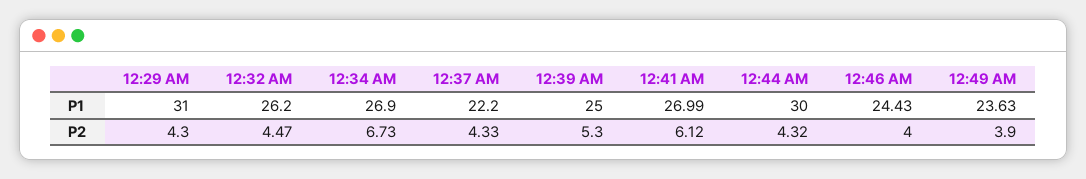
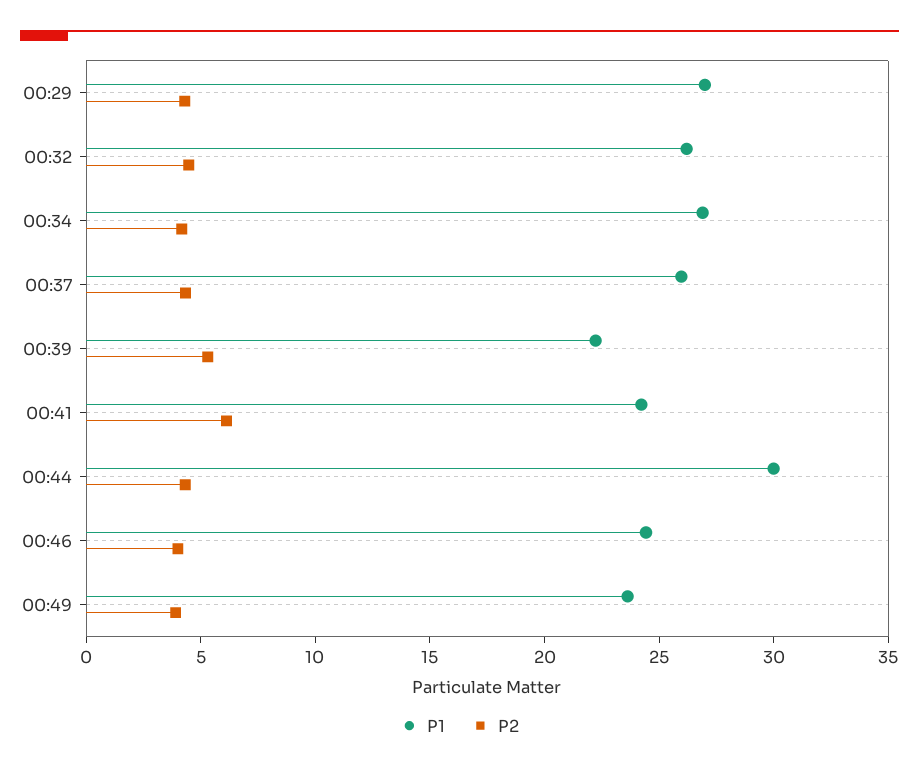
P1, 12:29 AM: 31 -> 27
P1, 12:37 AM: 22.2 -> 26
P1, 12:39 AM: 25 -> 22
P1, 12:41 AM: 26.99 -> 24
P2, 12:34 AM: 6.73 -> 4

